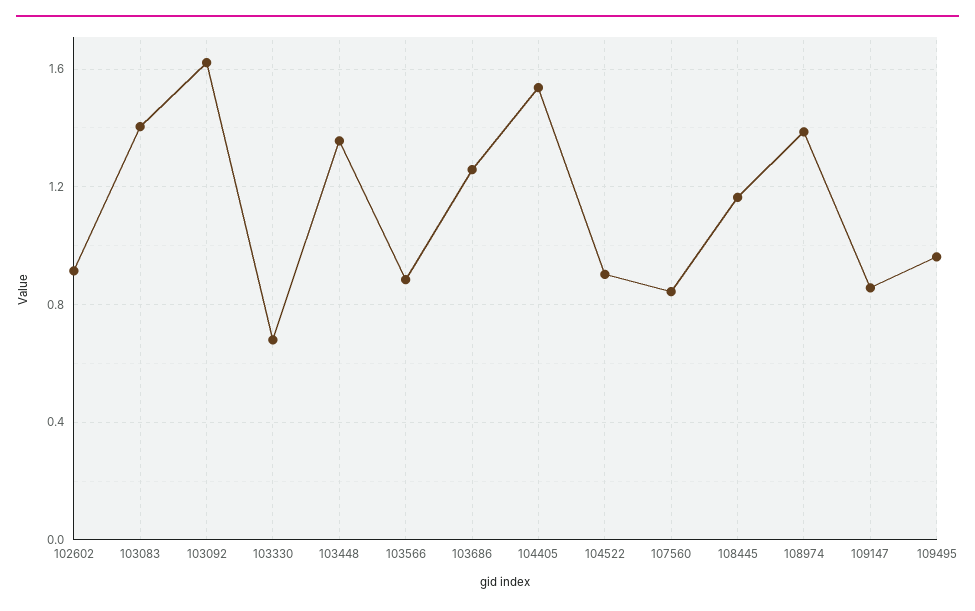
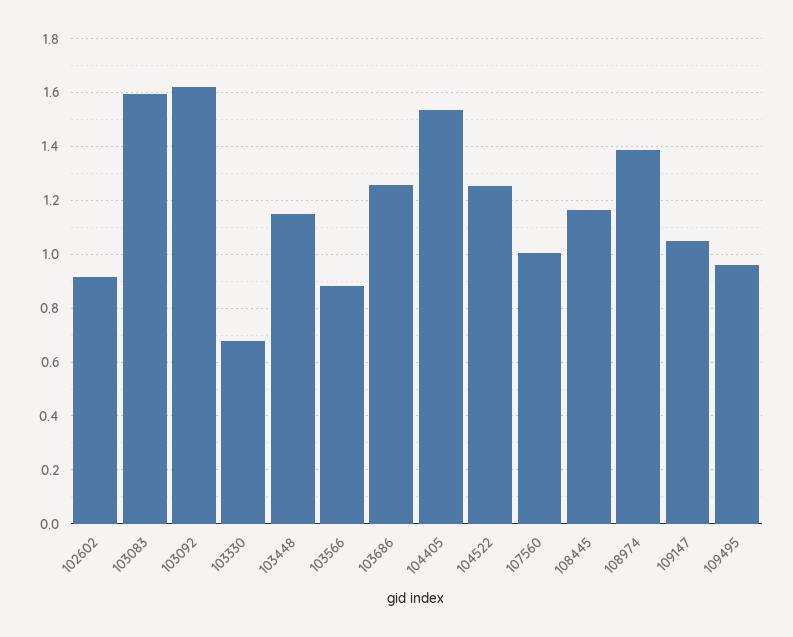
103083: 1.4 -> 1.6
103448: 1.35 -> 1.15
104522: 0.9 -> 1.25
107560: 0.85 -> 1
109147: 0.85 -> 1.05

